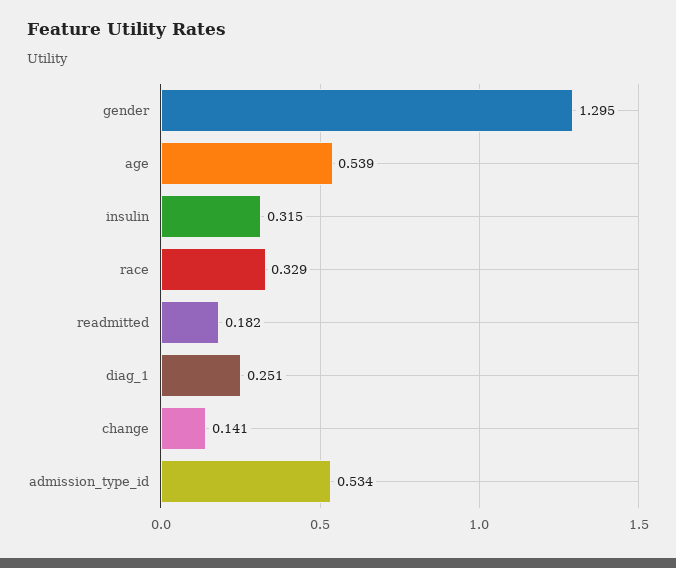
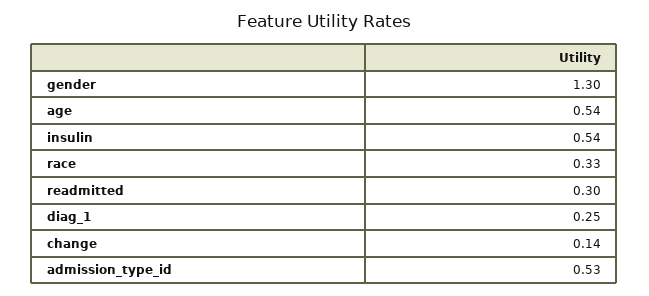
insulin: 0.315 -> 0.54
readmitted: 0.182 -> 0.3

